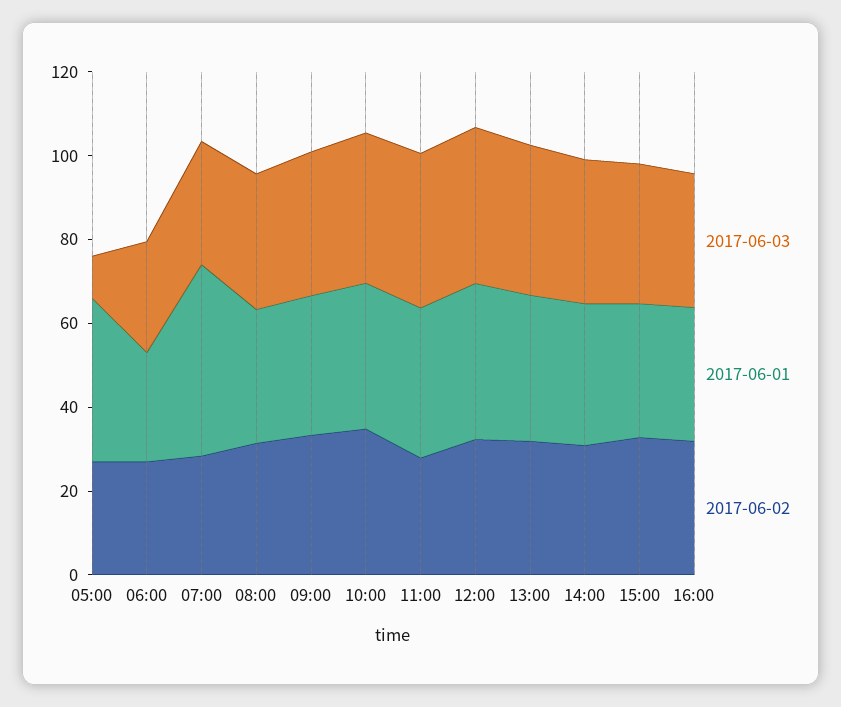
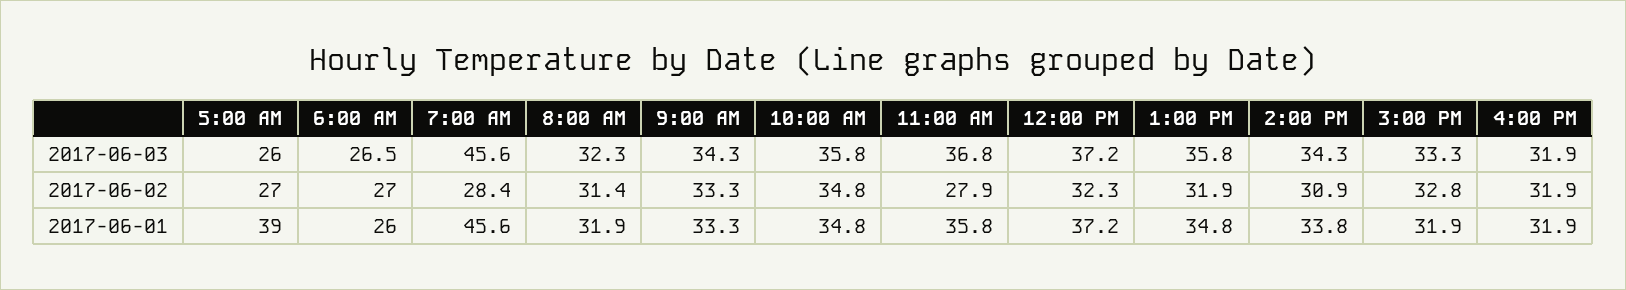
2017-06-03, 05:00: 10 -> 26
2017-06-03, 07:00: 30 -> 45.6

